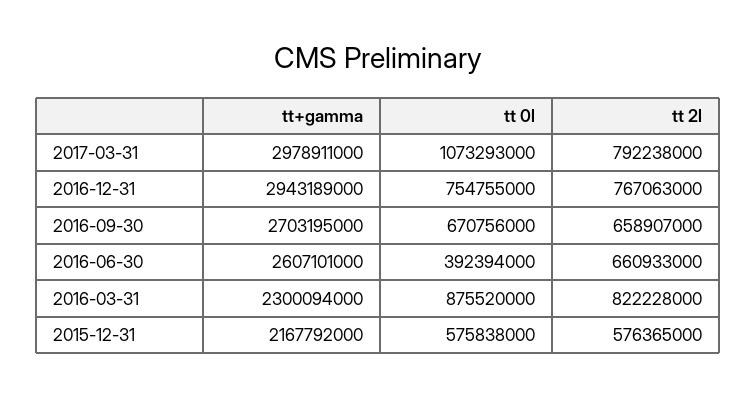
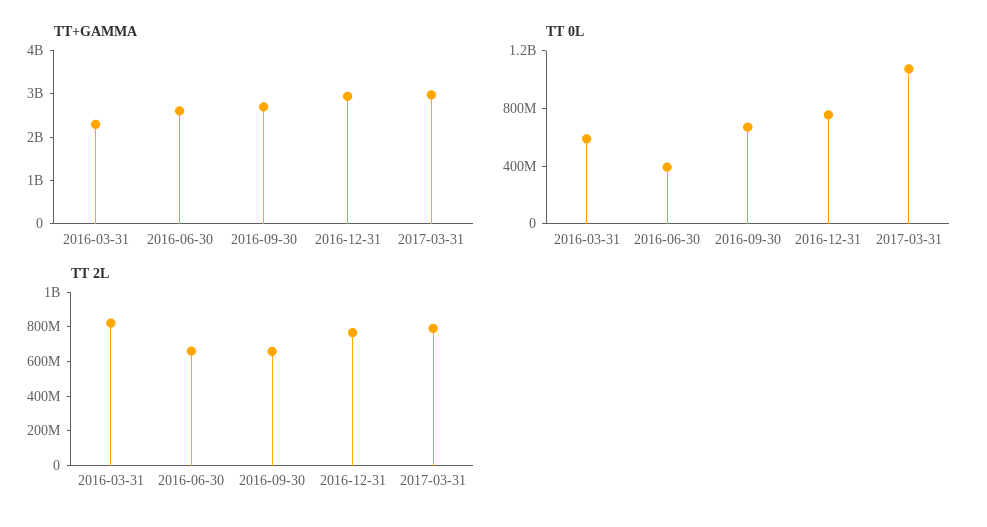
tt 0l, 2016-03-31: 875520000 -> 600000000
tt+gamma, 2015-12-31: 2167792000 -> none
tt 0l, 2015-12-31: 575838000 -> none
tt 2l, 2015-12-31: 576365000 -> none

